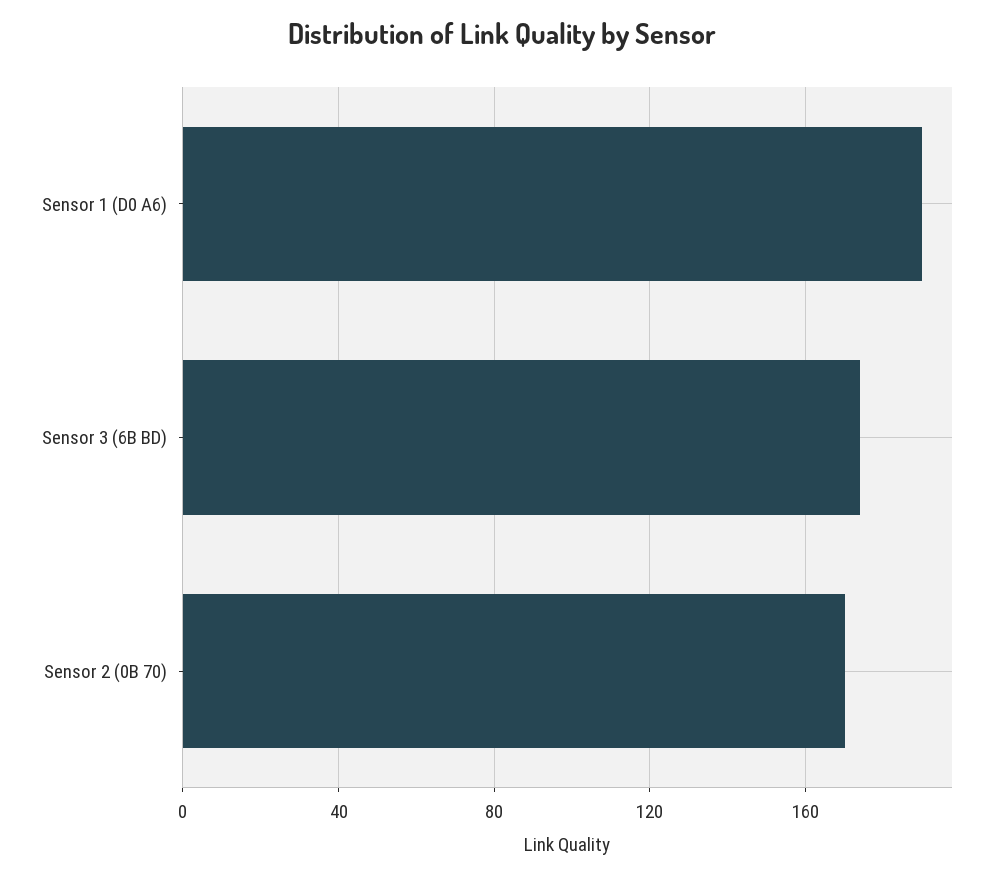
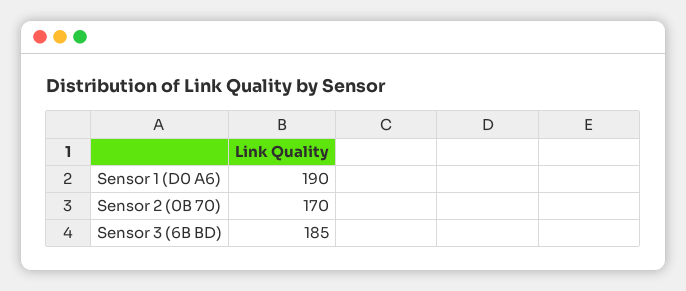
Sensor 3 (6B BD): 175 -> 185

